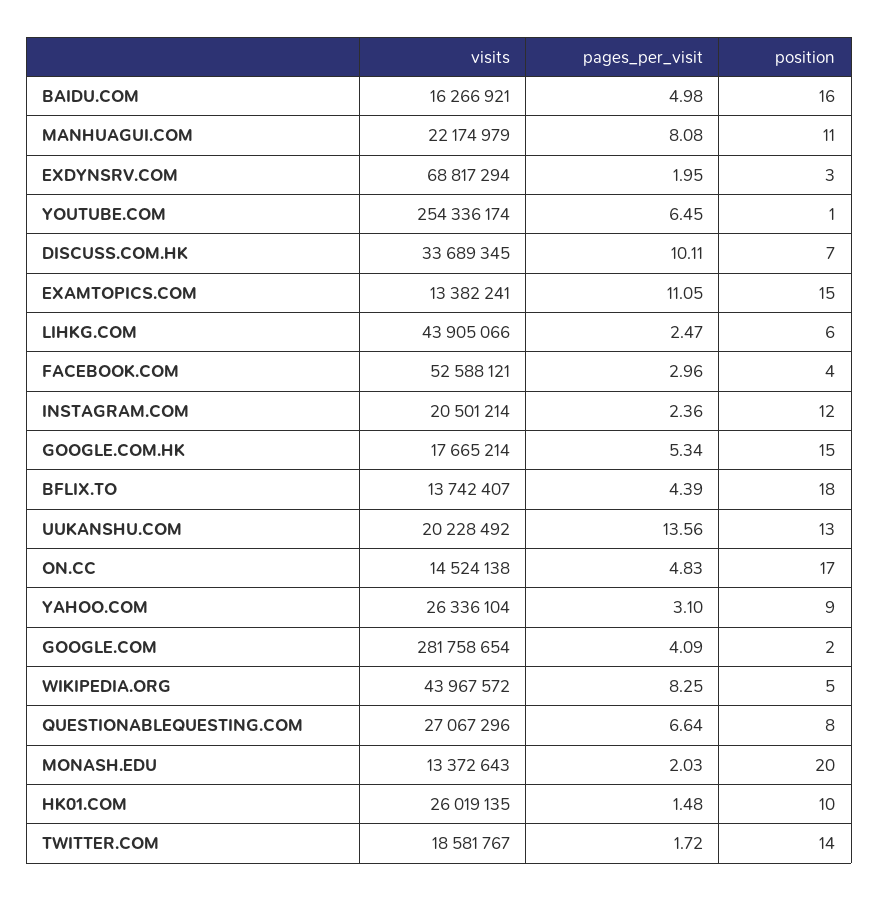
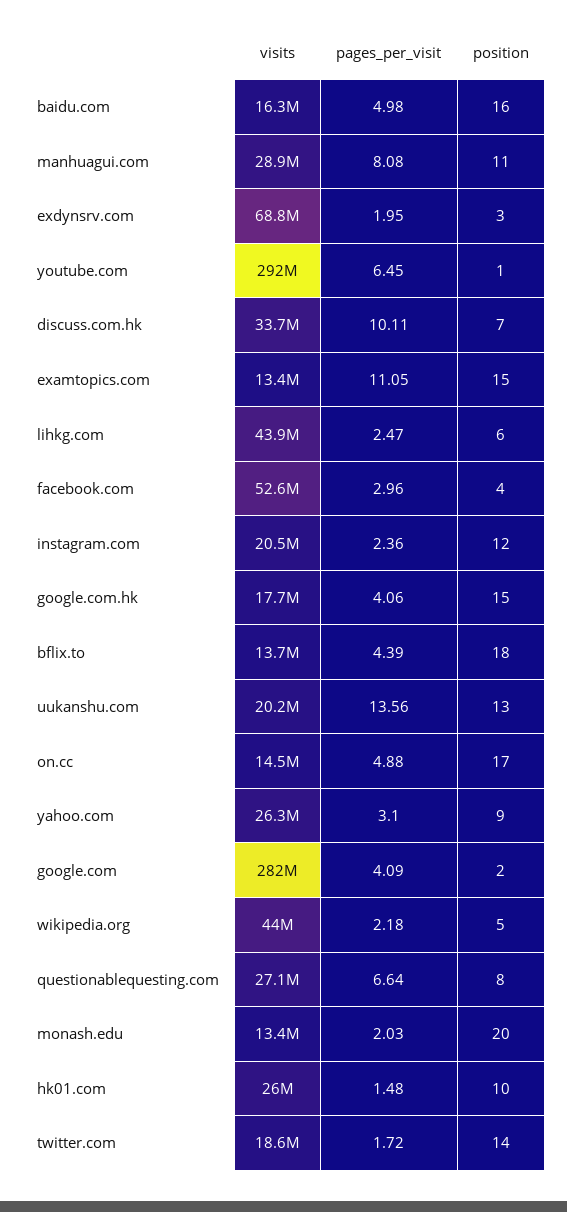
visits, MANHUAGUI.COM: 22174979 -> 28900000
visits, YOUTUBE.COM: 254336174 -> 292000000
pages_per_visit, GOOGLE.COM.HK: 5.34 -> 4.06
pages_per_visit, ON.CC: 4.83 -> 4.88
pages_per_visit, WIKIPEDIA.ORG: 8.25 -> 2.18

